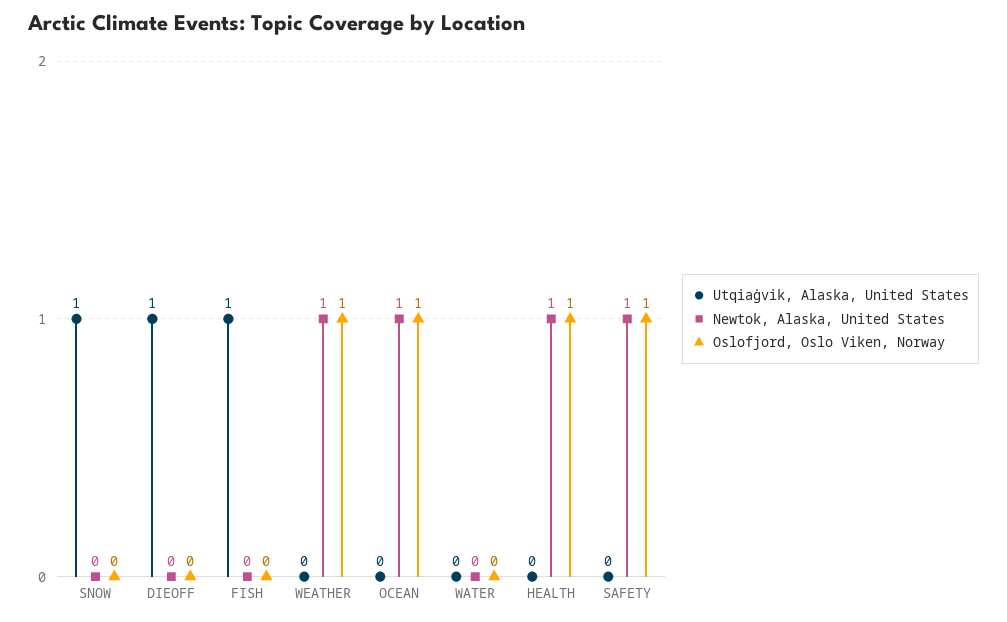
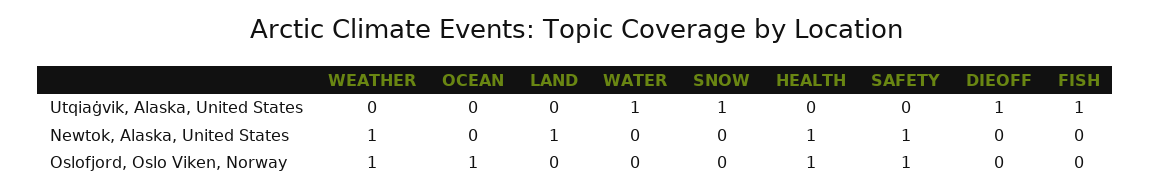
Newtok, Alaska, United States, OCEAN: 1 -> 0
Utqiaġvik, Alaska, United States, WATER: 0 -> 1
Utqiaġvik, Alaska, United States, LAND: none -> 0
Newtok, Alaska, United States, LAND: none -> 1
Oslofjord, Oslo Viken, Norway, LAND: none -> 0

